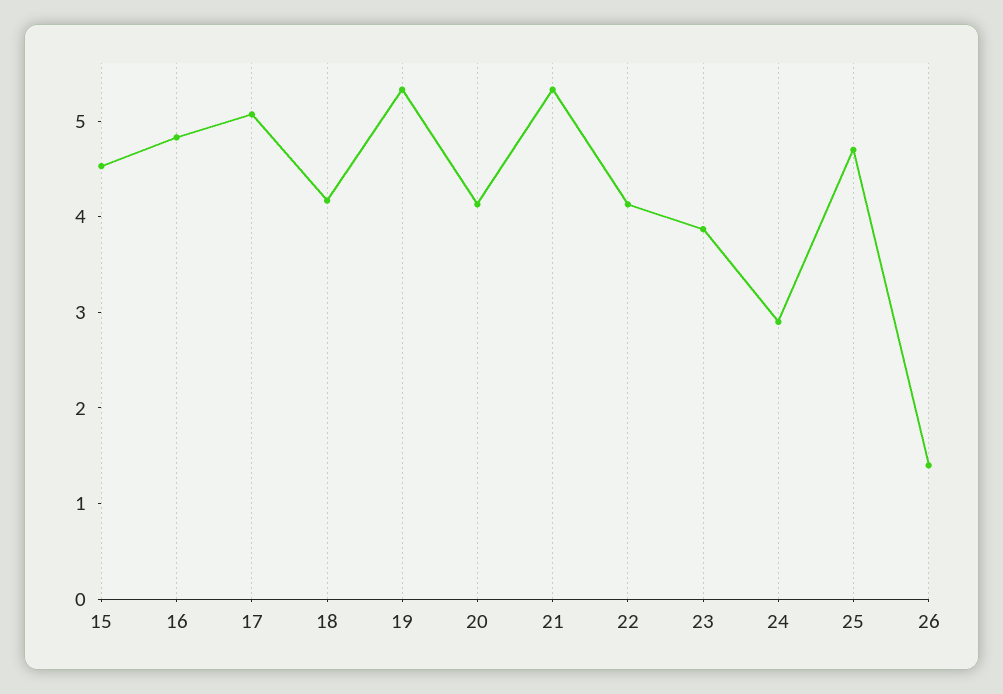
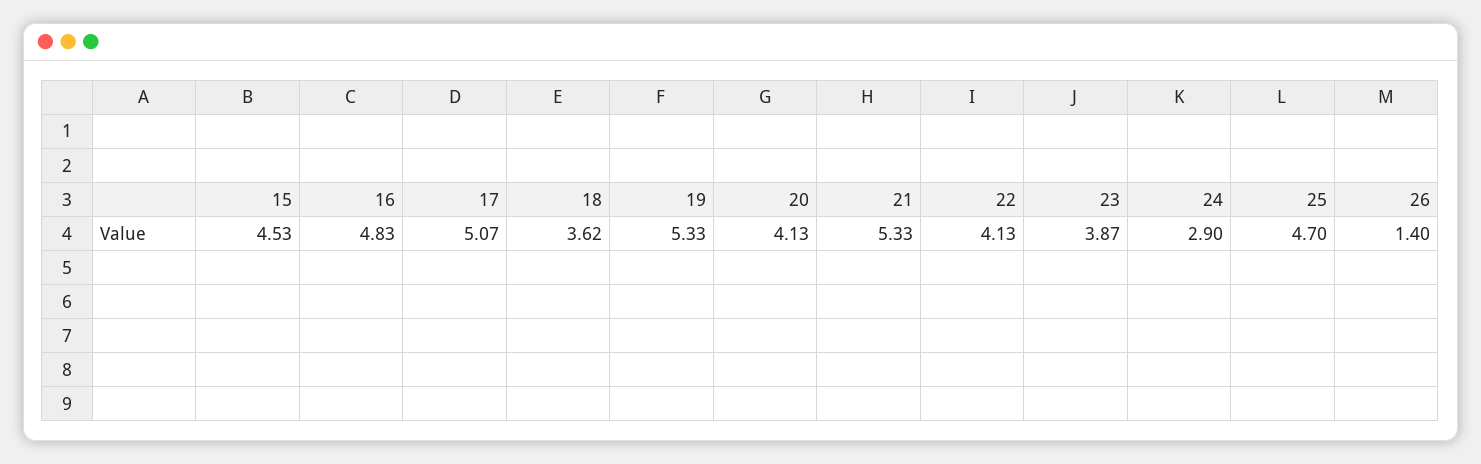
18: 4.2 -> 3.62

